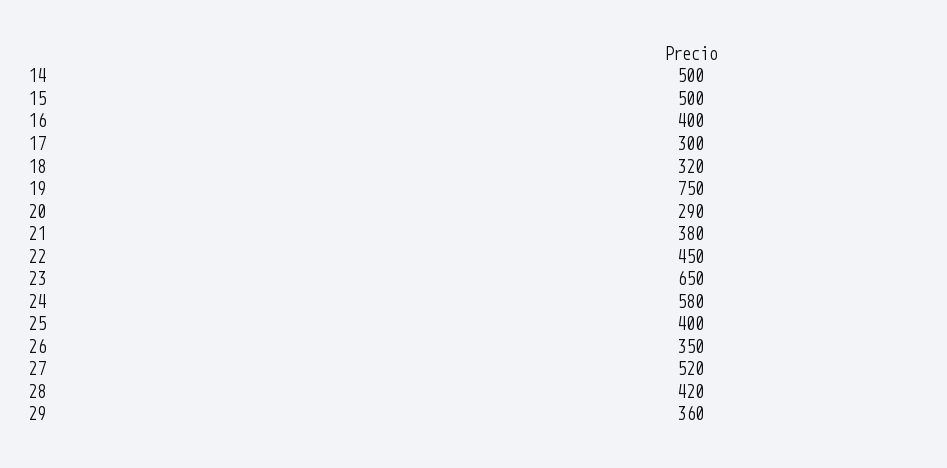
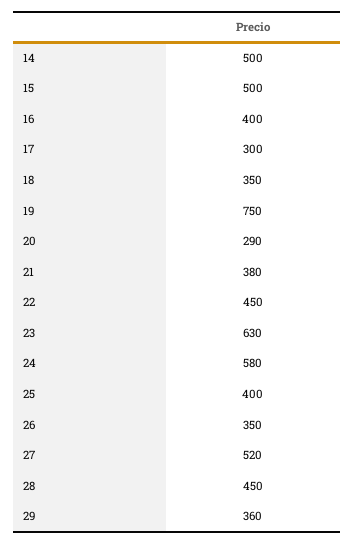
18: 320 -> 350
23: 650 -> 630
28: 420 -> 450

